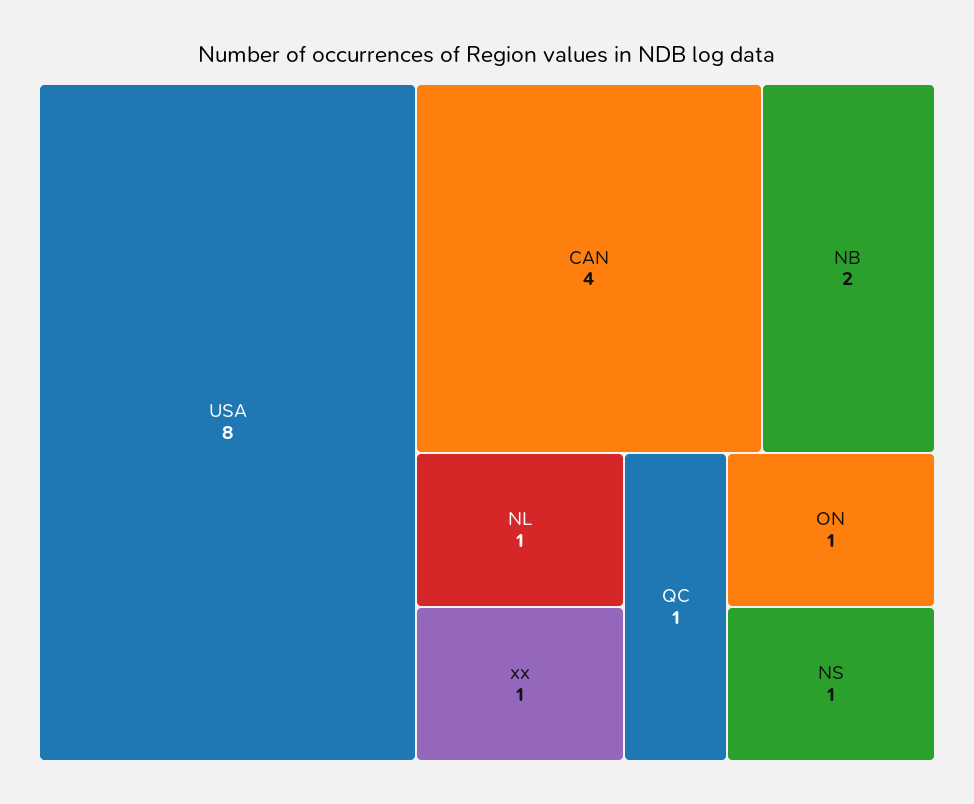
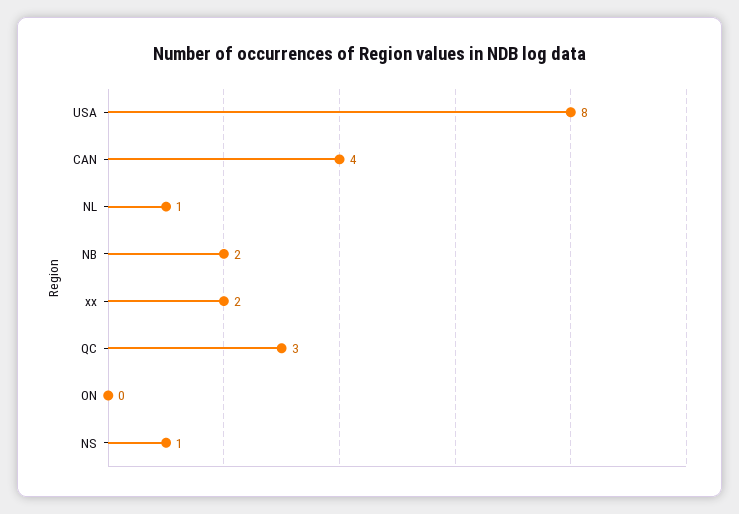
xx: 1 -> 2
QC: 1 -> 3
ON: 1 -> 0

